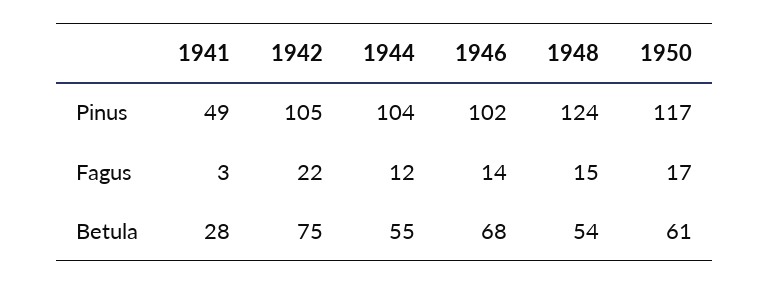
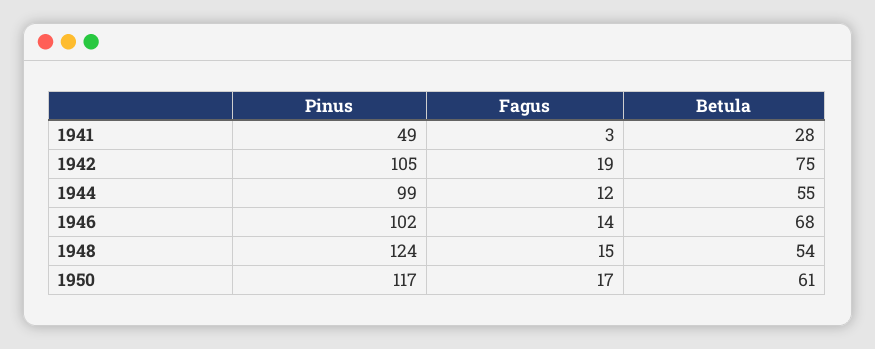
1944, Pinus: 104 -> 99
1942, Fagus: 22 -> 19

